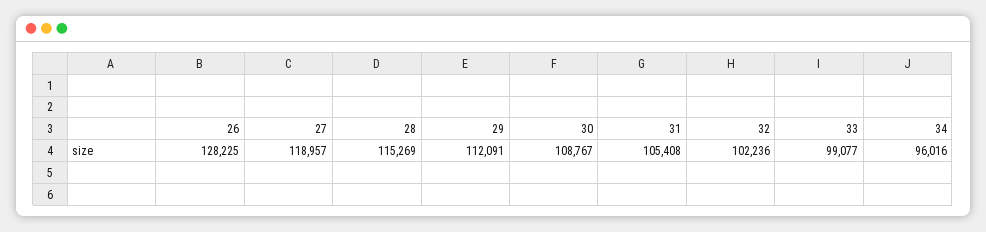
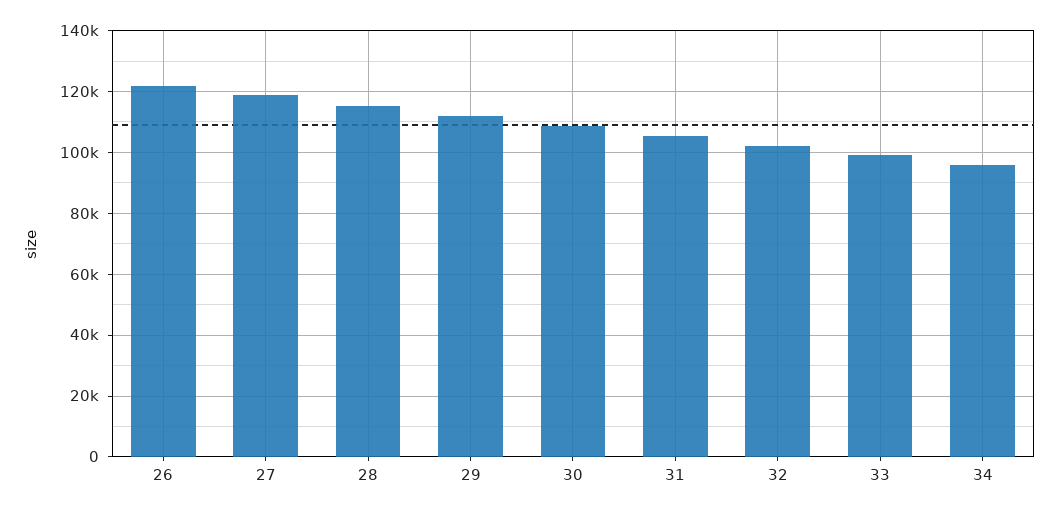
26: 128225 -> 122000

